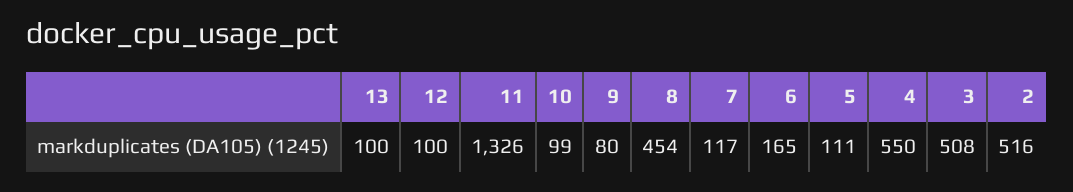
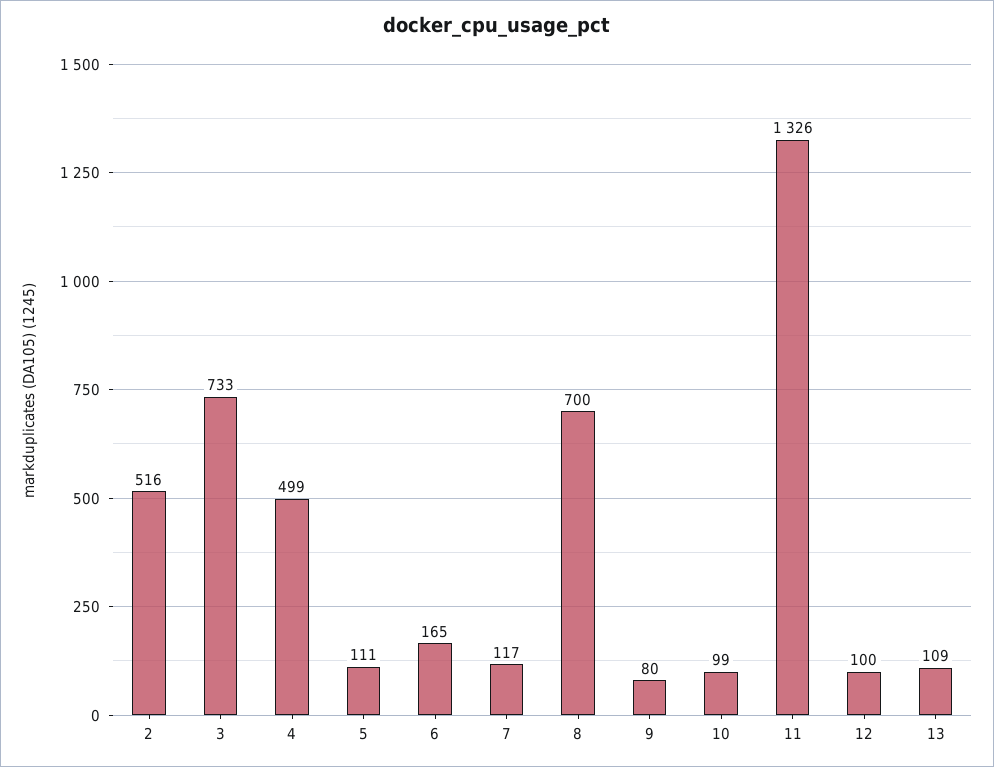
13: 100 -> 109
8: 454 -> 700
4: 550 -> 499
3: 508 -> 733

